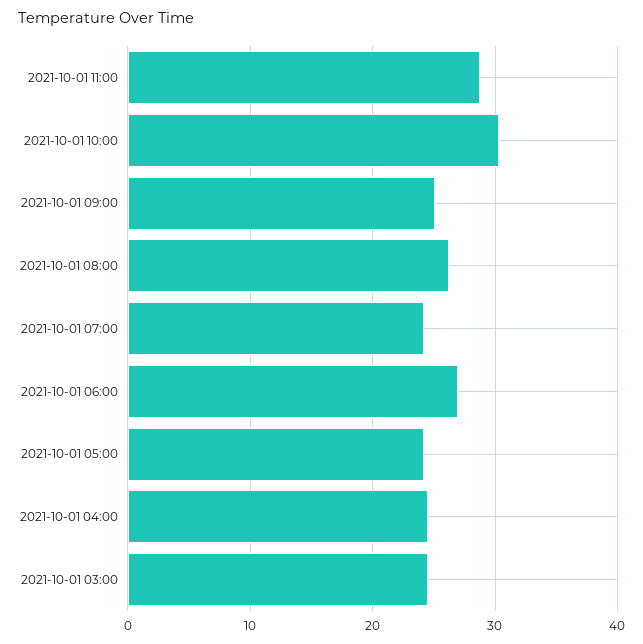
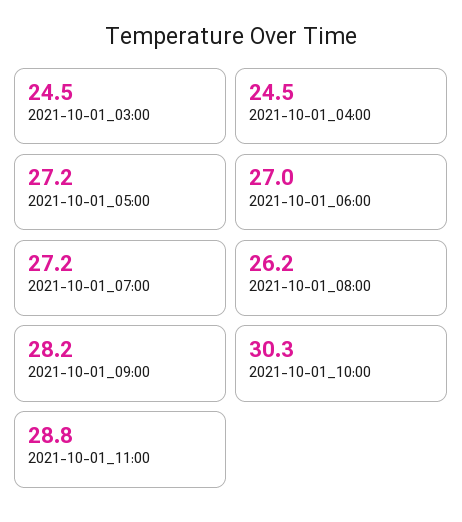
2021-10-01 09:00: 25 -> 28.2
2021-10-01 07:00: 24 -> 27.2
2021-10-01 05:00: 24 -> 27.2

